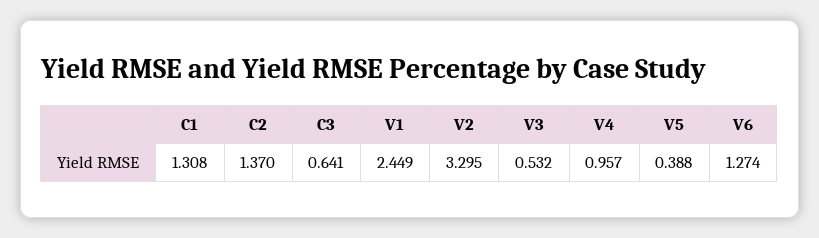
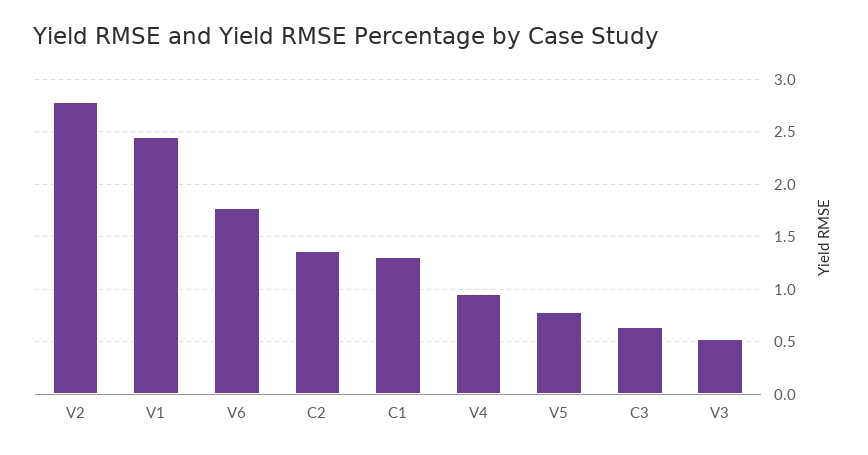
V2: 3.295 -> 2.8
V5: 0.388 -> 0.8
V6: 1.274 -> 1.8

